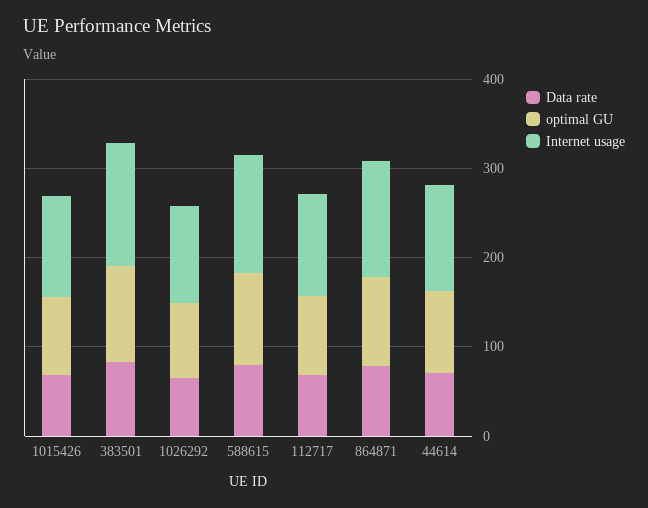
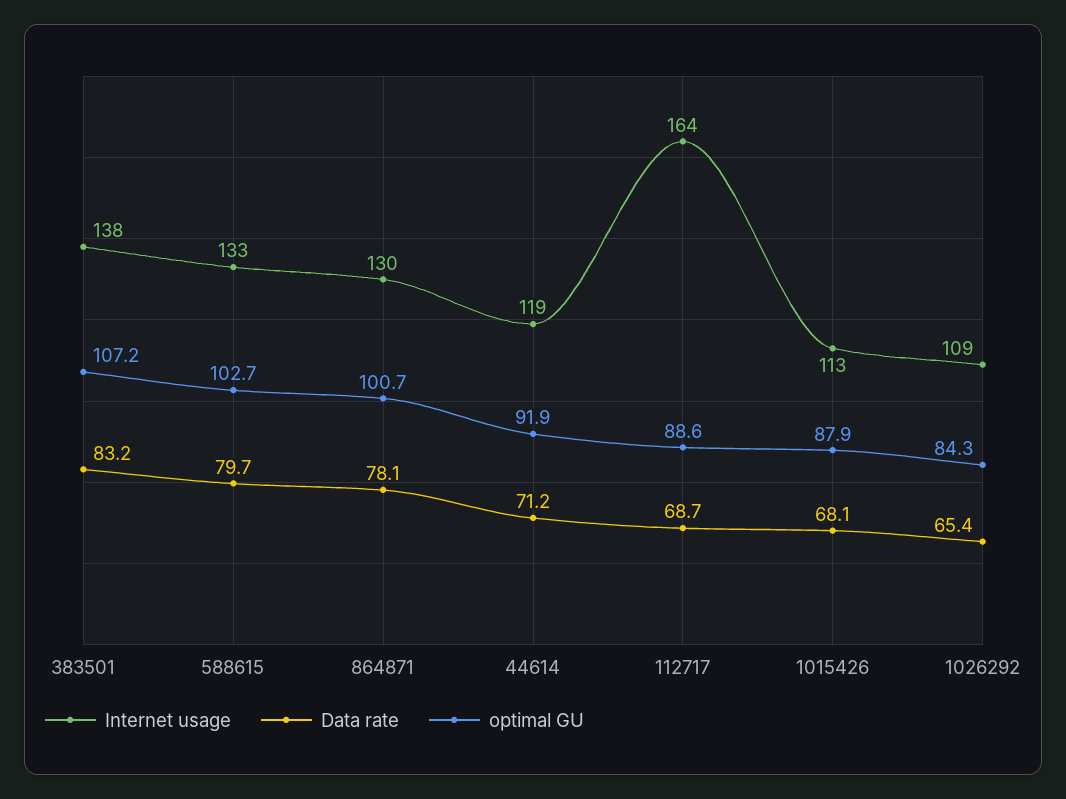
Internet usage, 112717: 120 -> 164

